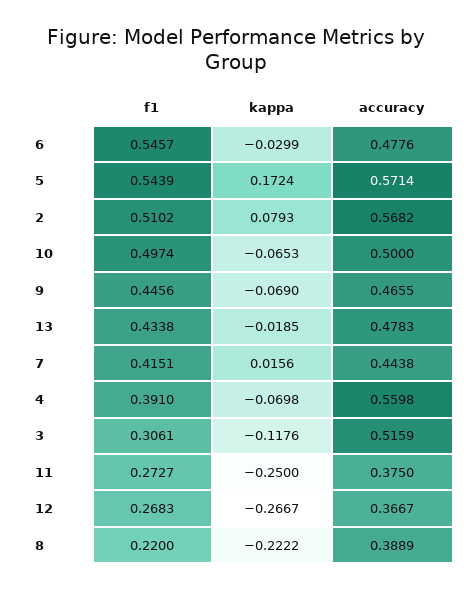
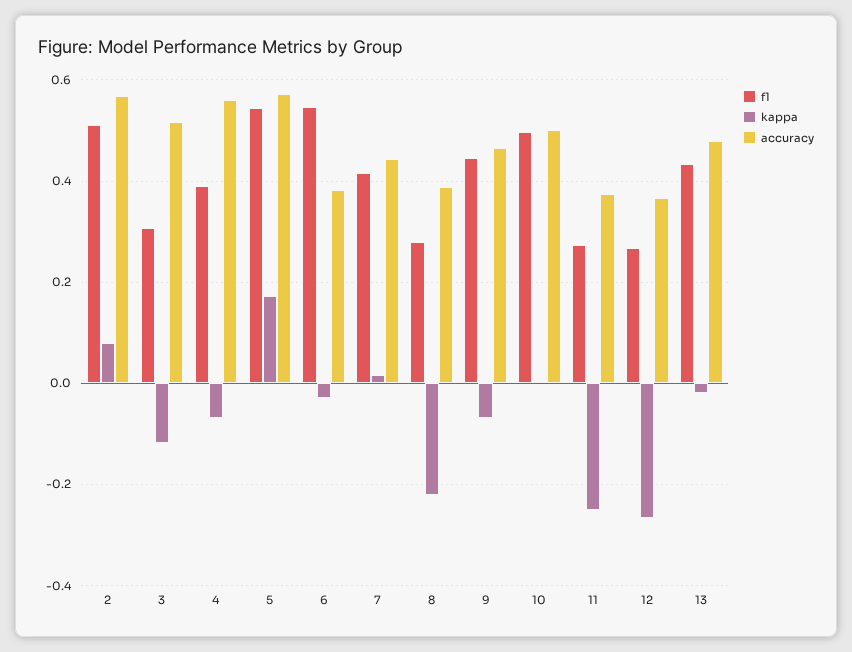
accuracy, 6: 0.4776 -> 0.38
kappa, 10: -0.0653 -> 0
f1, 8: 0.22 -> 0.28

